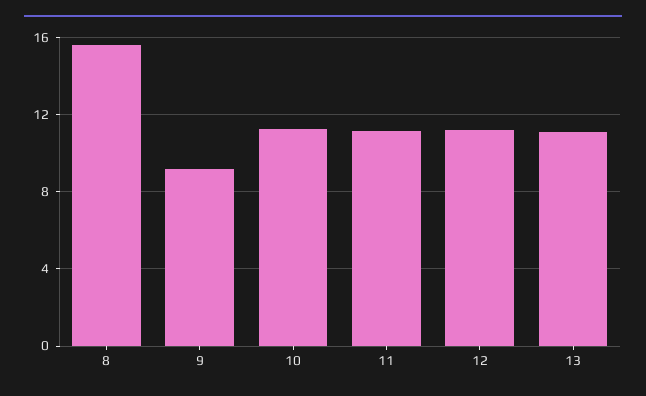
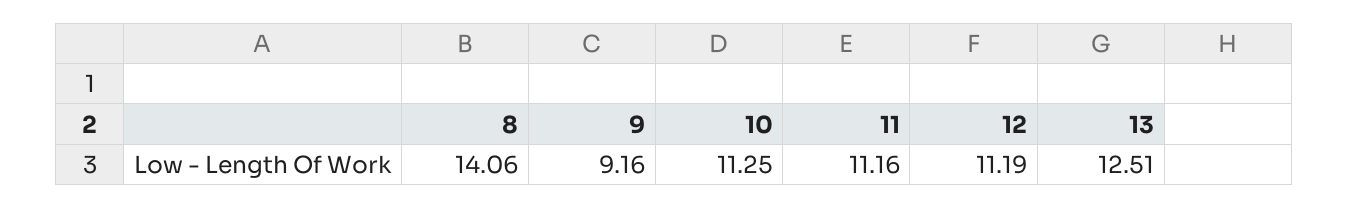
8: 15.5 -> 14.06
13: 11 -> 12.51

